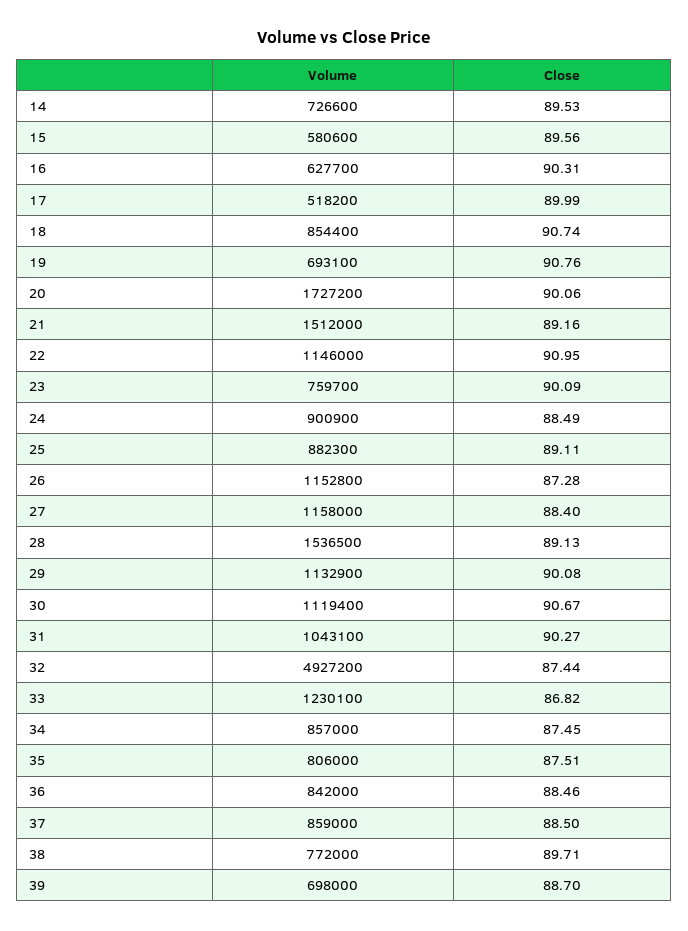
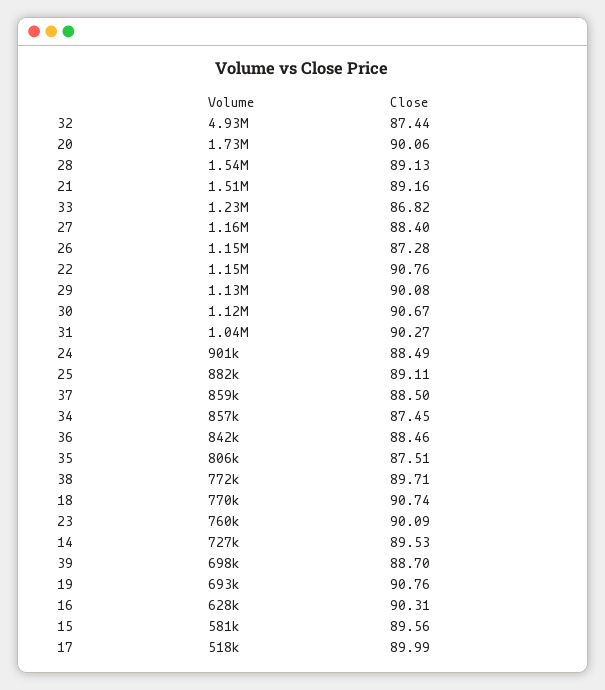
Volume, 18: 854400 -> 770000
Close, 22: 90.95 -> 90.76

